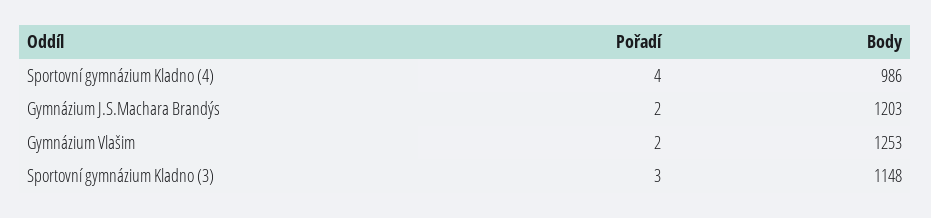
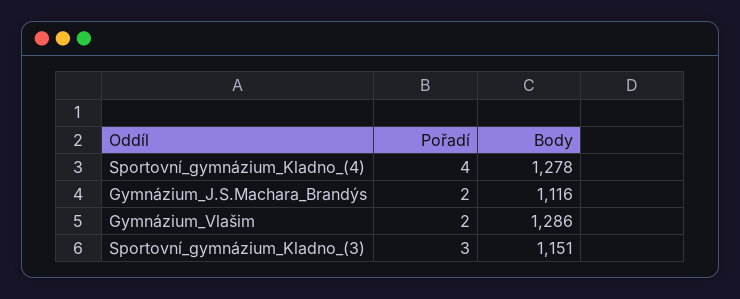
Body, Sportovní gymnázium Kladno (4): 986 -> 1278
Body, Gymnázium J.S.Machara Brandýs: 1203 -> 1116
Body, Gymnázium Vlašim: 1253 -> 1286
Body, Sportovní gymnázium Kladno (3): 1148 -> 1151

